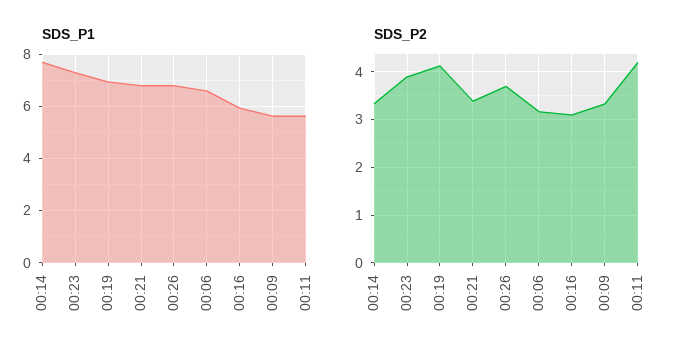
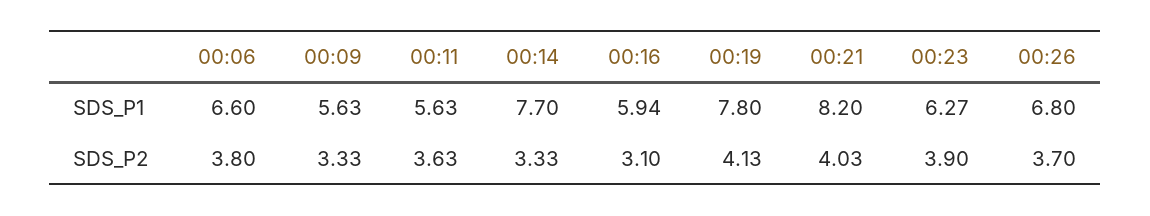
SDS_P1, 00:23: 7.25 -> 6.27
SDS_P1, 00:19: 7 -> 7.8
SDS_P1, 00:21: 6.75 -> 8.2
SDS_P2, 00:21: 3.4 -> 4.03
SDS_P2, 00:06: 3.2 -> 3.8
SDS_P2, 00:11: 4.2 -> 3.63

